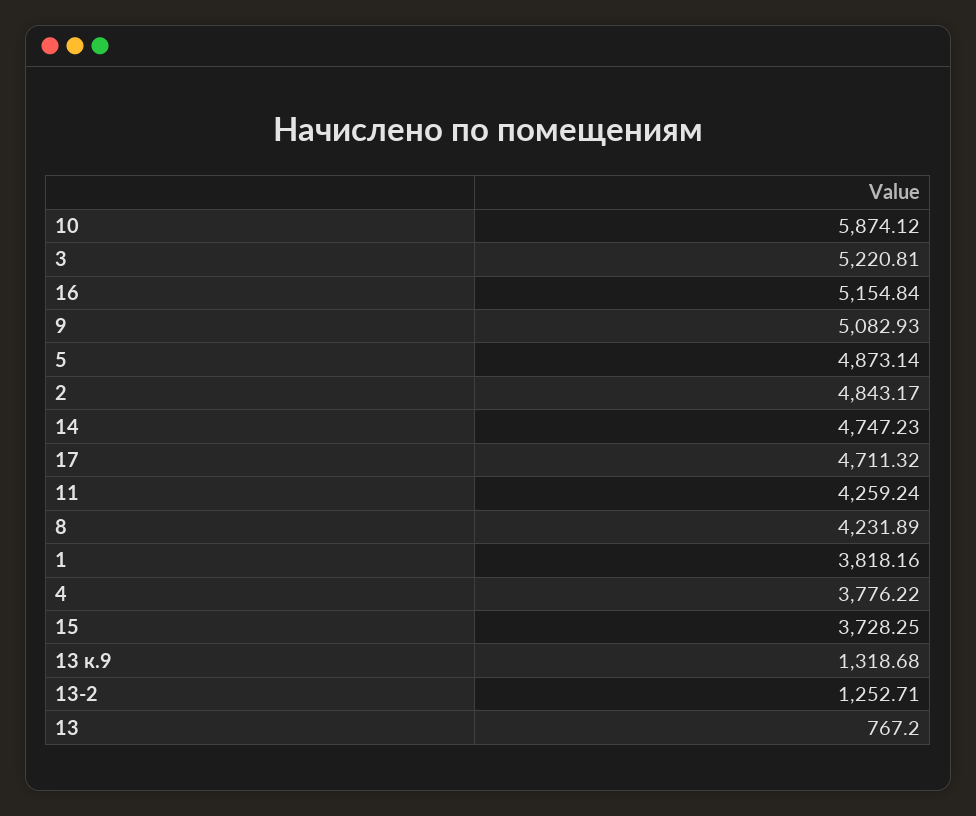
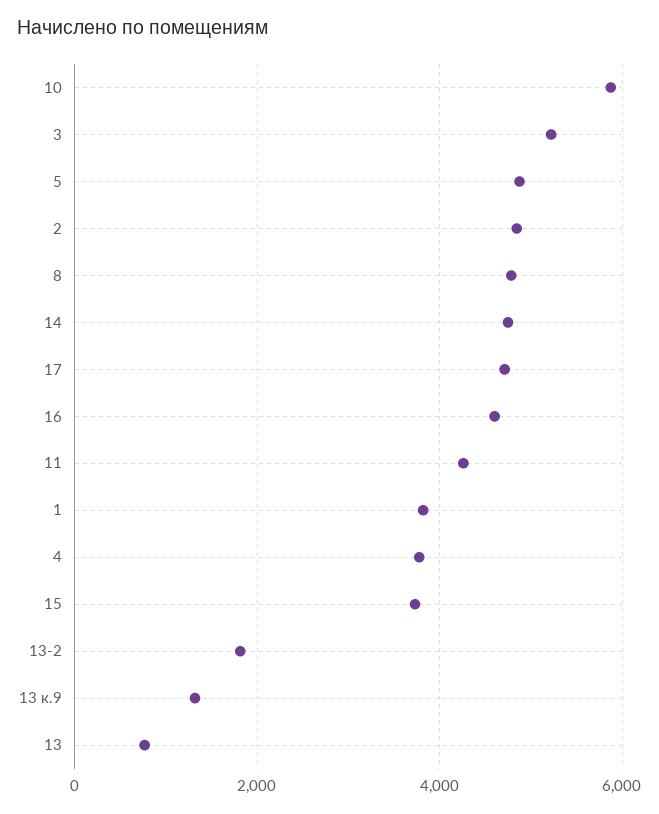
16: 5154.84 -> 4600
9: 5082.93 -> none
8: 4231.89 -> 4800
13-2: 1252.71 -> 1800

